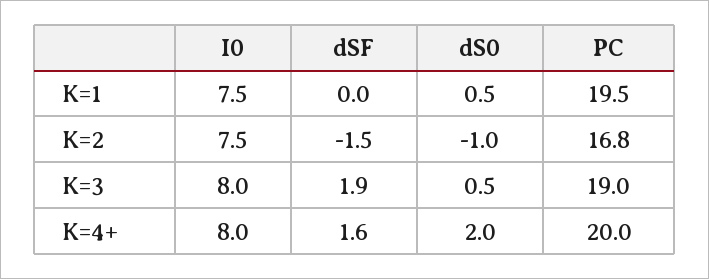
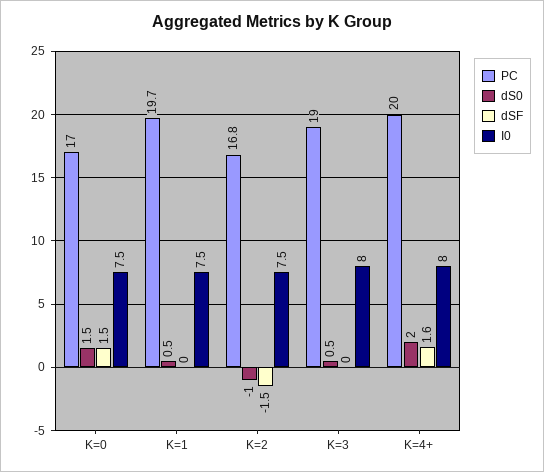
PC, K=1: 19.5 -> 19.7
dSF, K=3: 1.9 -> 0
PC, K=0: none -> 17
dS0, K=0: none -> 1.5
dSF, K=0: none -> 1.5
I0, K=0: none -> 7.5

